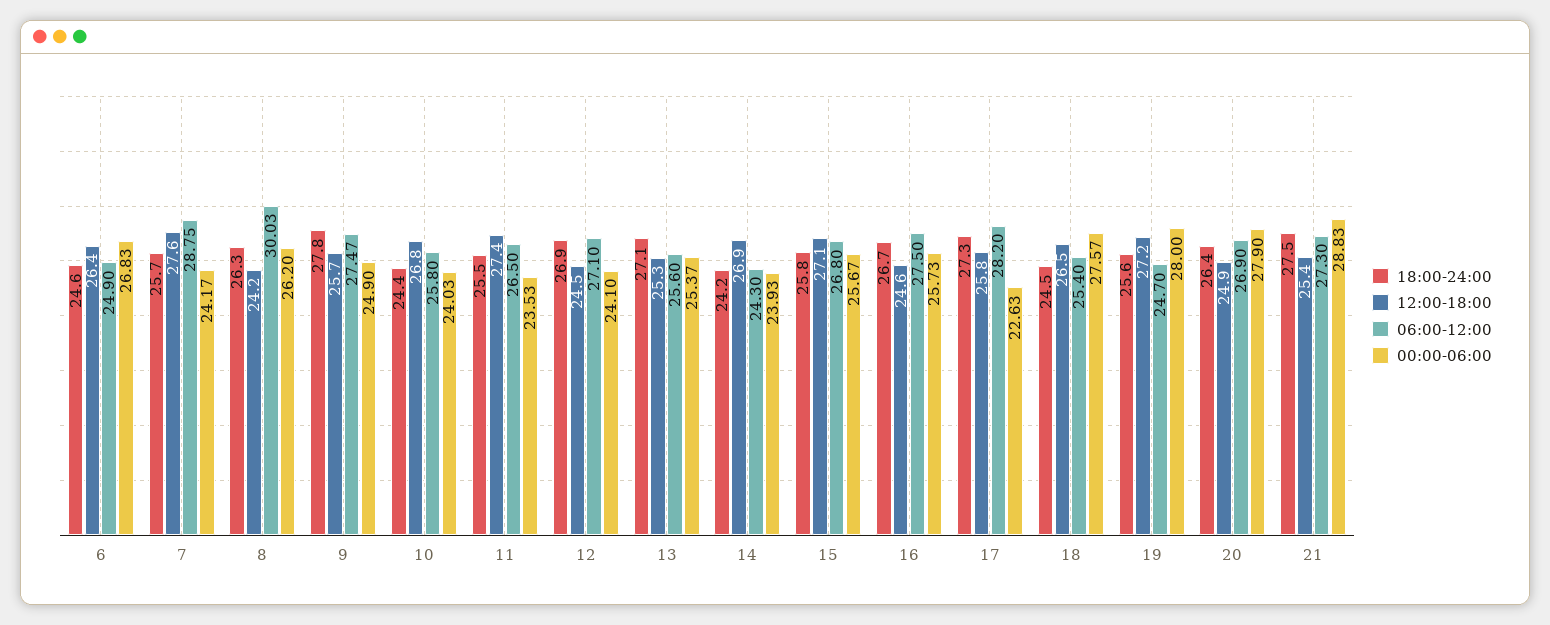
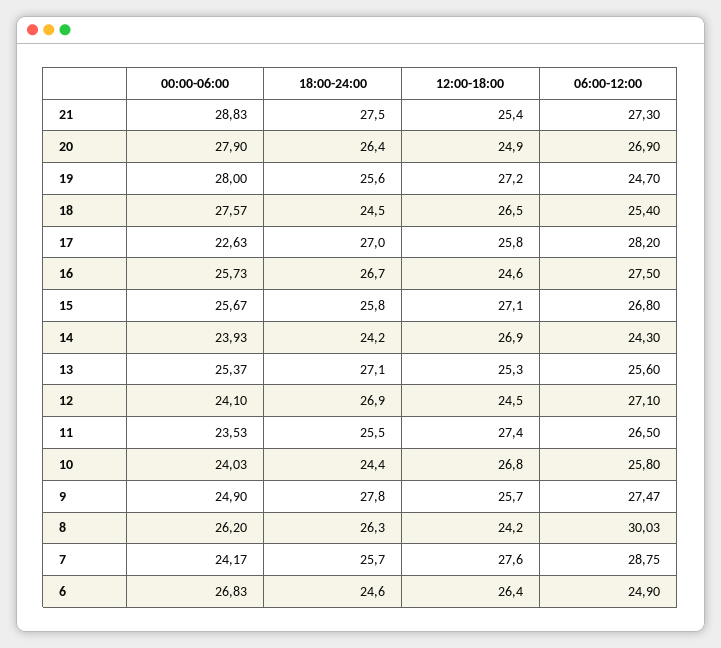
18:00-24:00, 17: 27.3 -> 27

